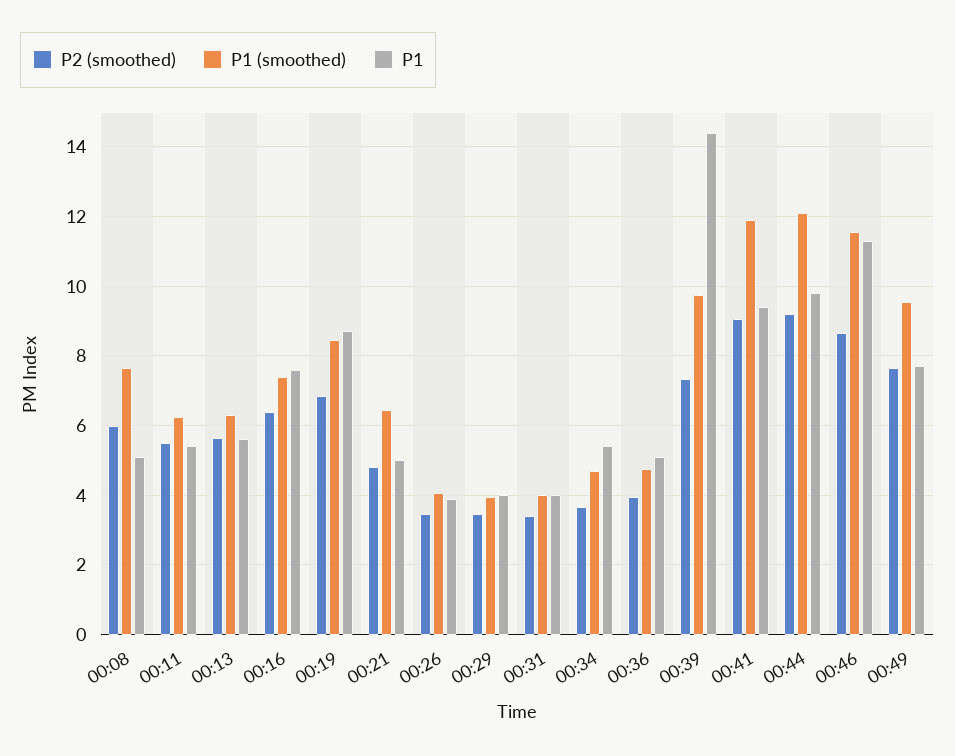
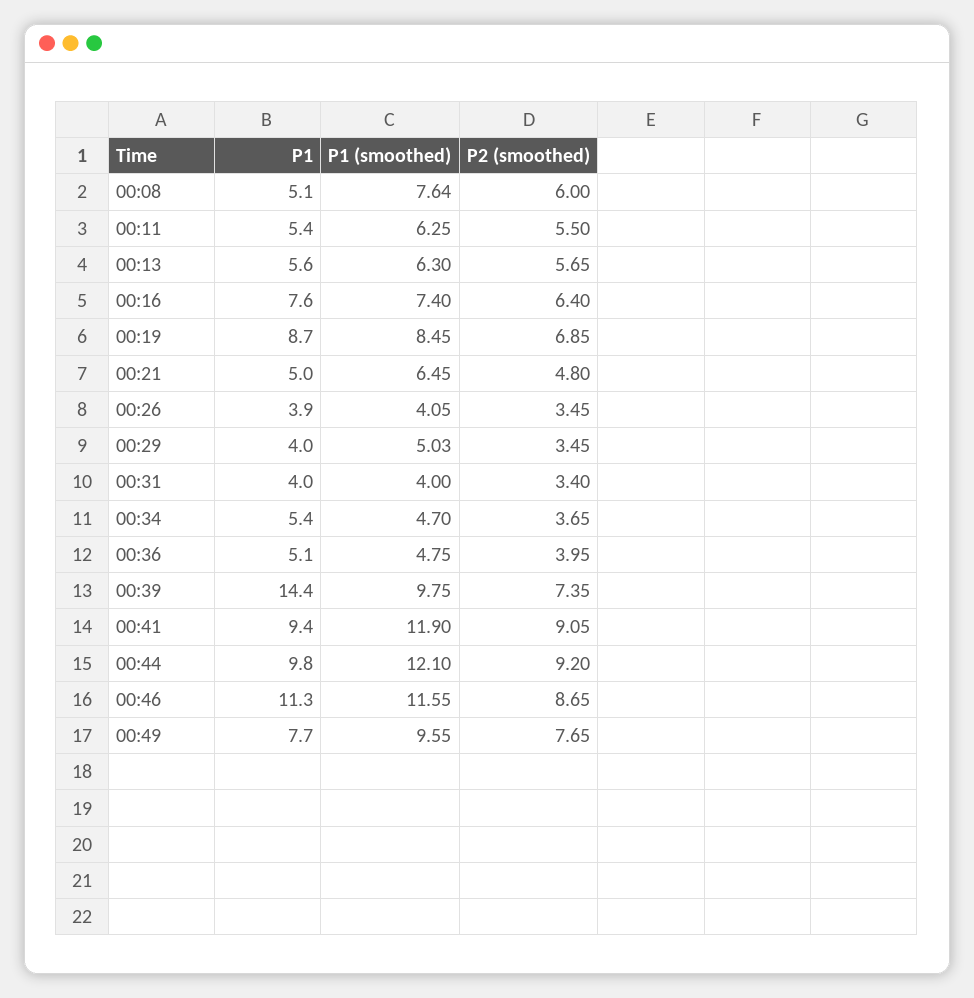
P1 (smoothed), 00:29: 4 -> 5.03

